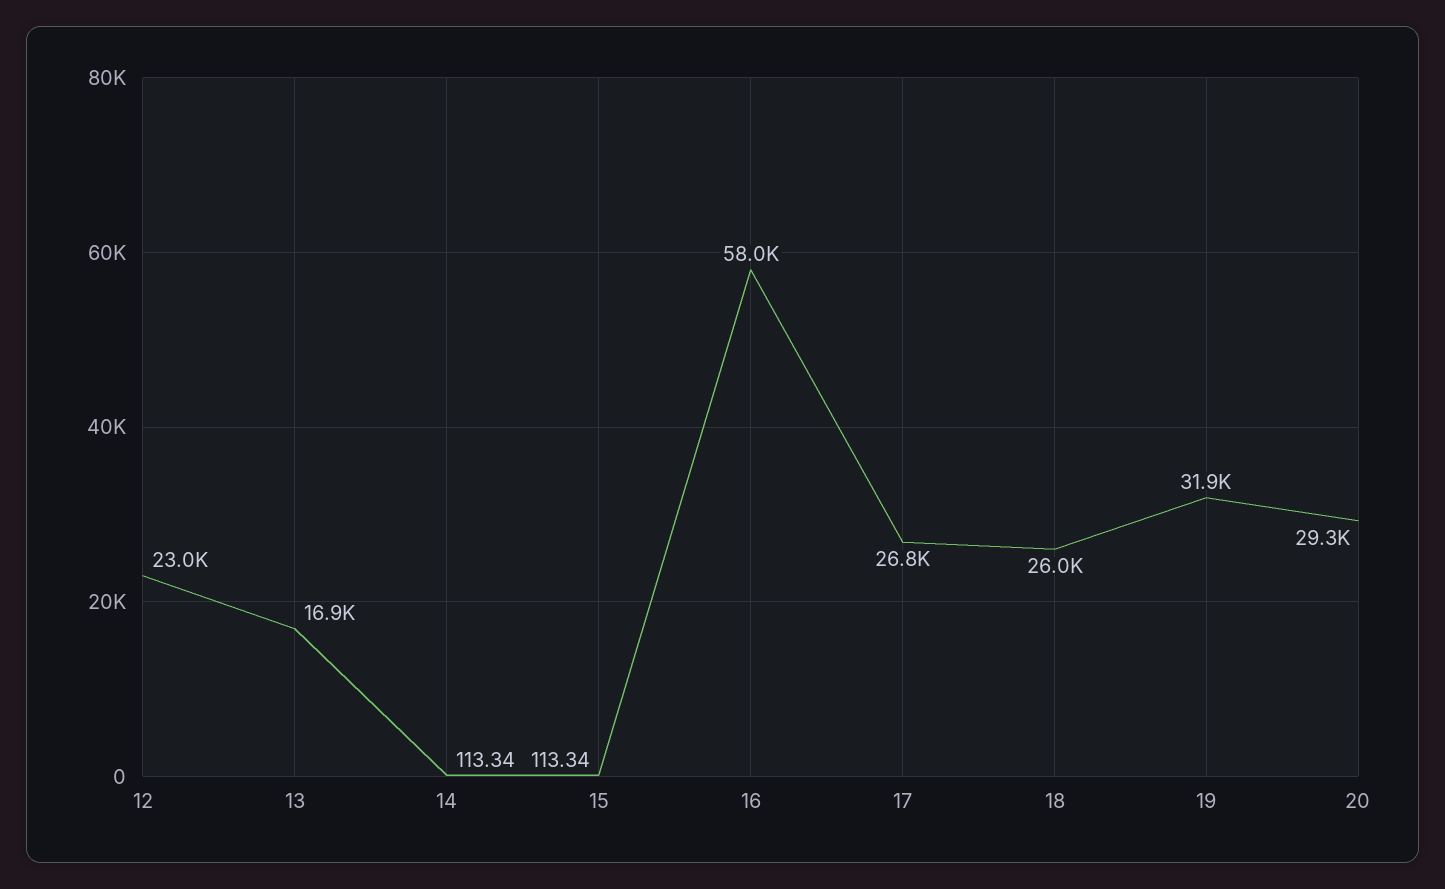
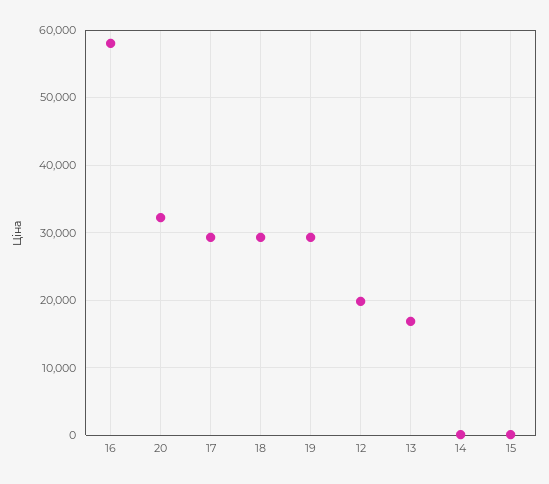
12: 23000 -> 20000
17: 26800 -> 29000
18: 26000 -> 29000
19: 31900 -> 29000
20: 29300 -> 32000

